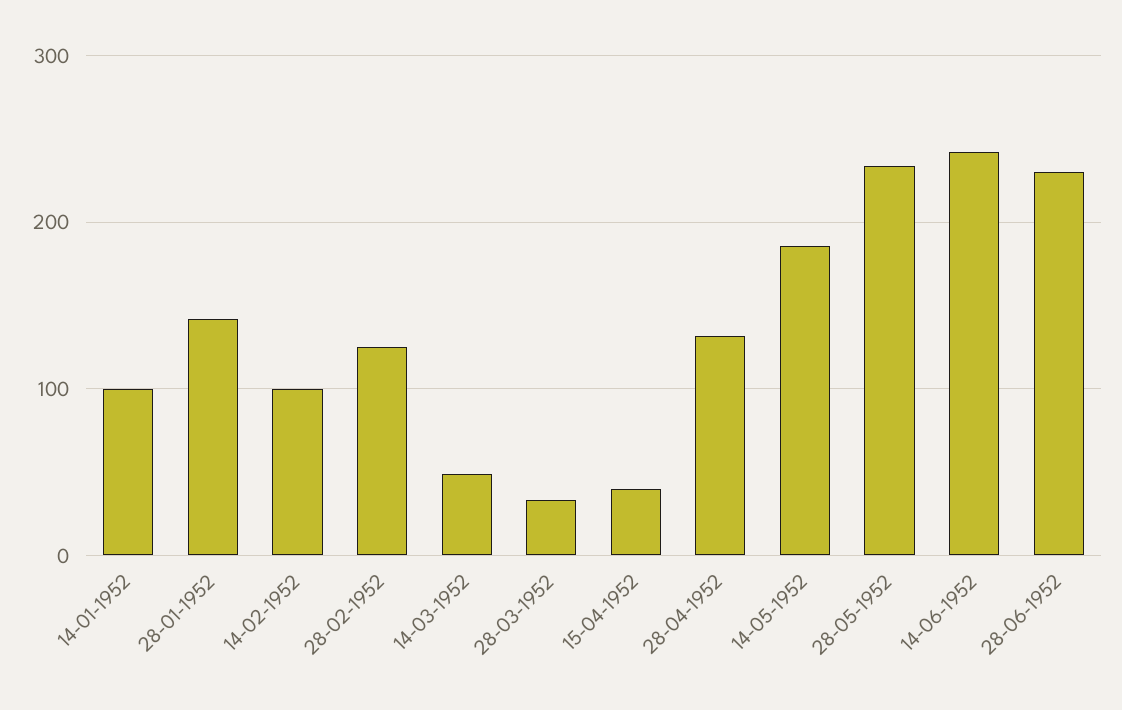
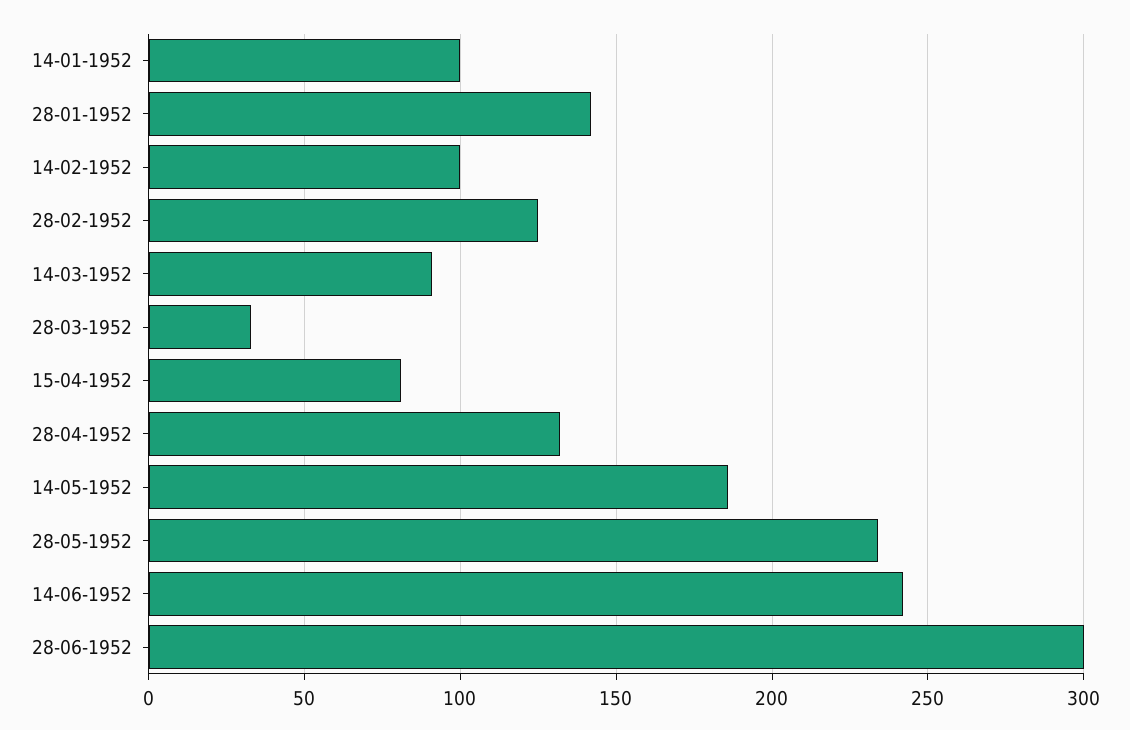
14-03-1952: 50 -> 90
15-04-1952: 40 -> 80
28-06-1952: 230 -> 300

